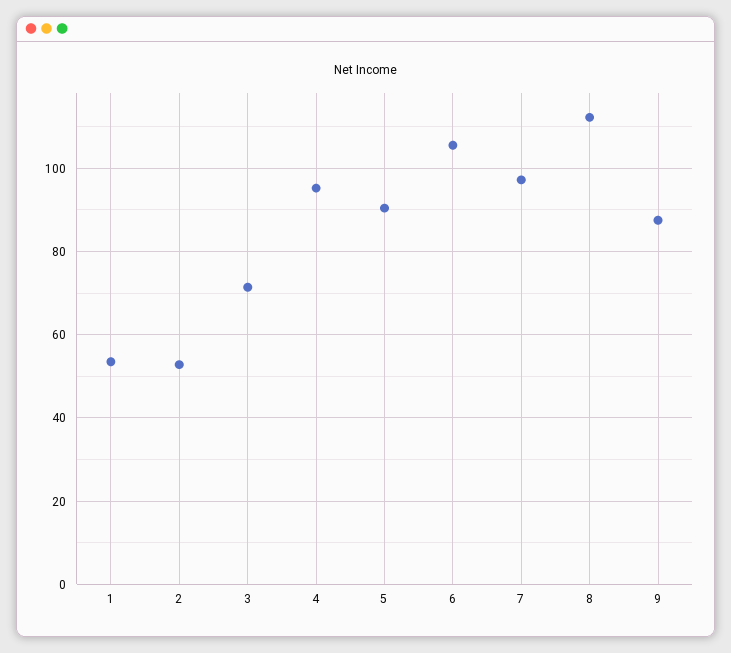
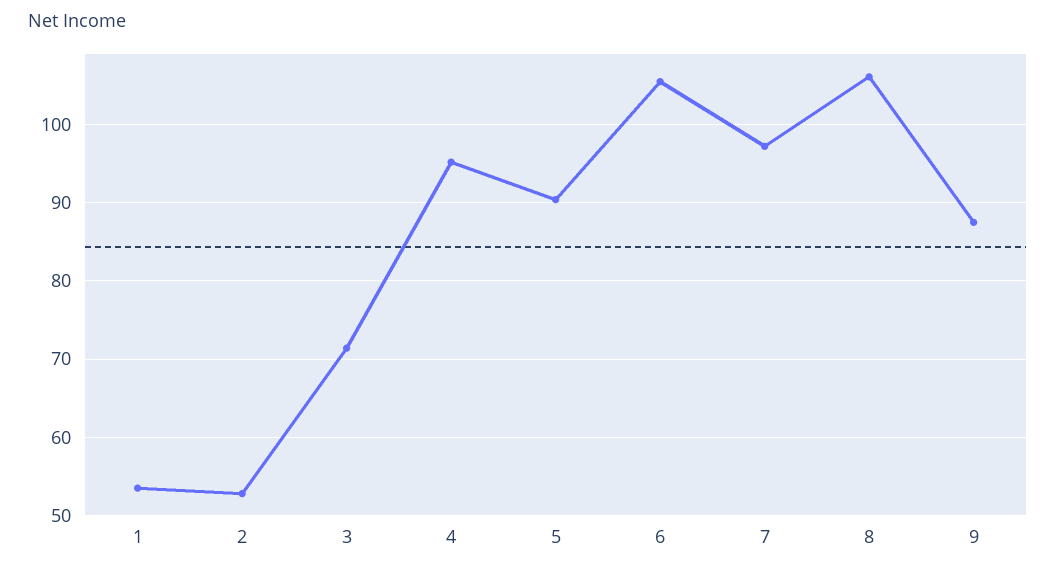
8: 112 -> 106

